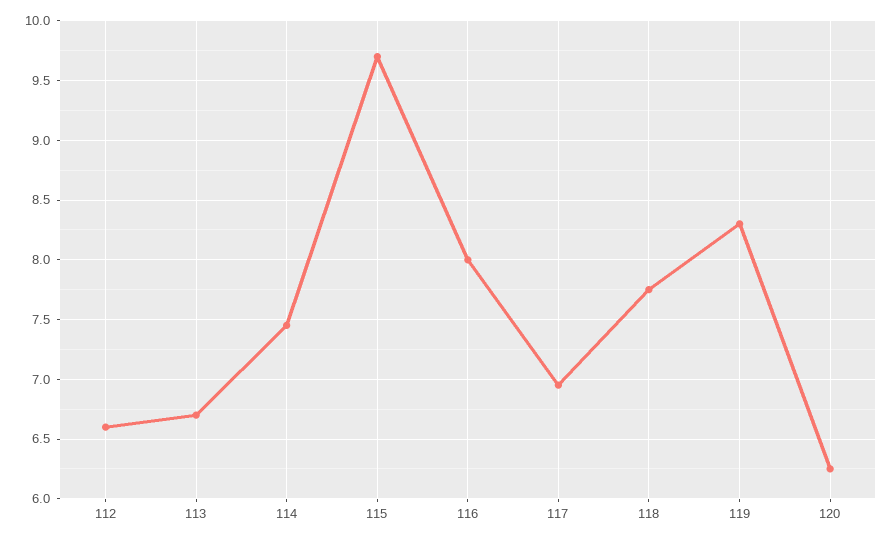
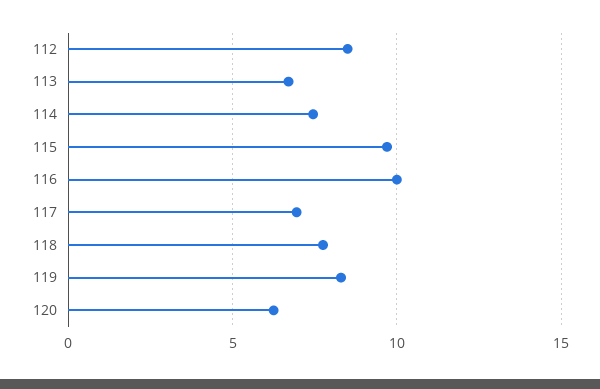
112: 6.6 -> 8.5
116: 8 -> 10

